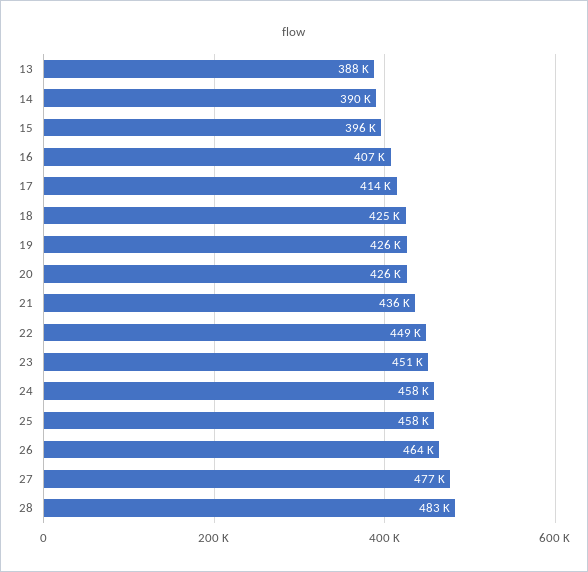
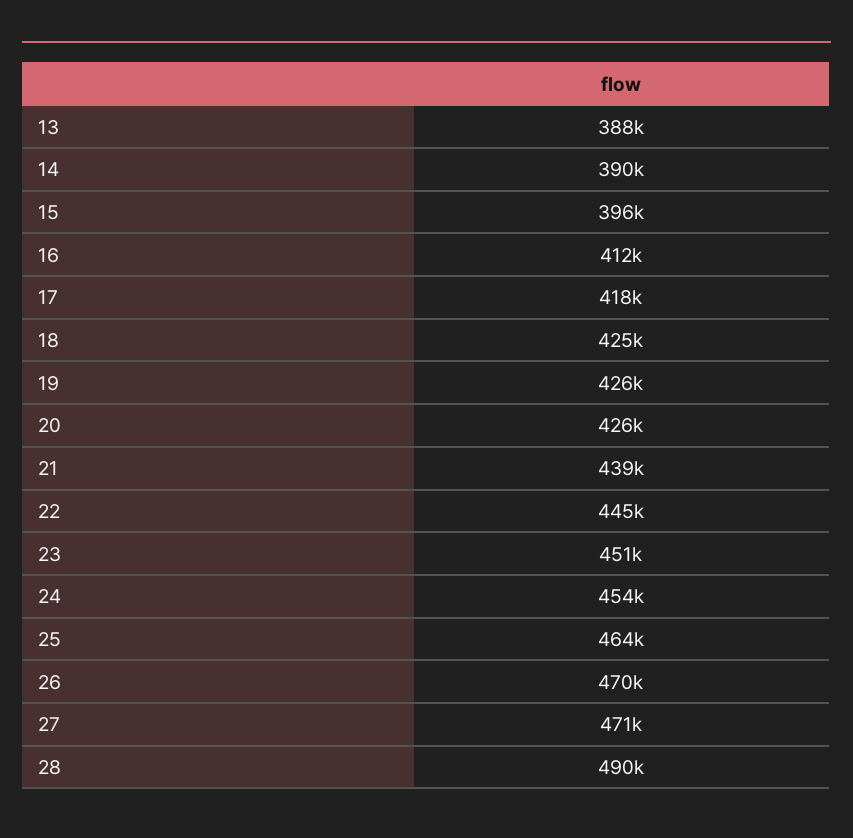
16: 407000 -> 412000
17: 414000 -> 418000
21: 436000 -> 439000
22: 449000 -> 445000
24: 458000 -> 454000
25: 458000 -> 464000
26: 464000 -> 470000
27: 477000 -> 471000
28: 483000 -> 490000

